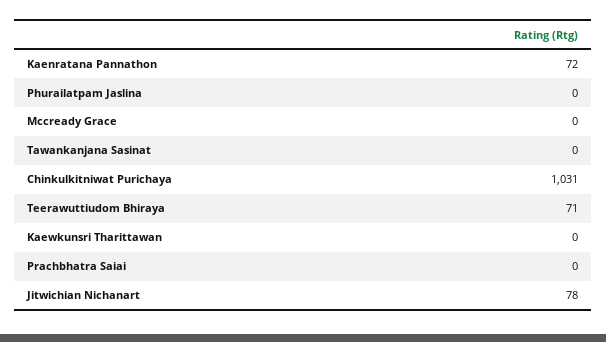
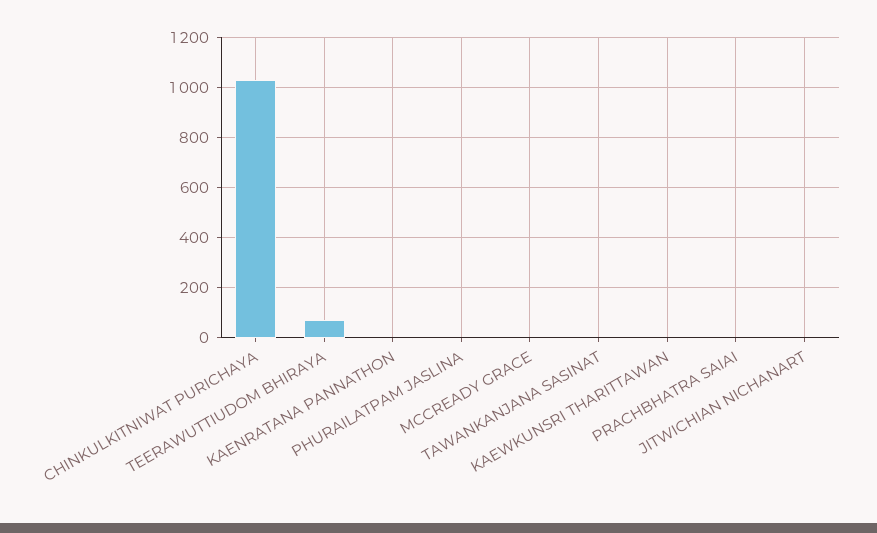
Kaenratana Pannathon: 72 -> 0
Jitwichian Nichanart: 78 -> 0

